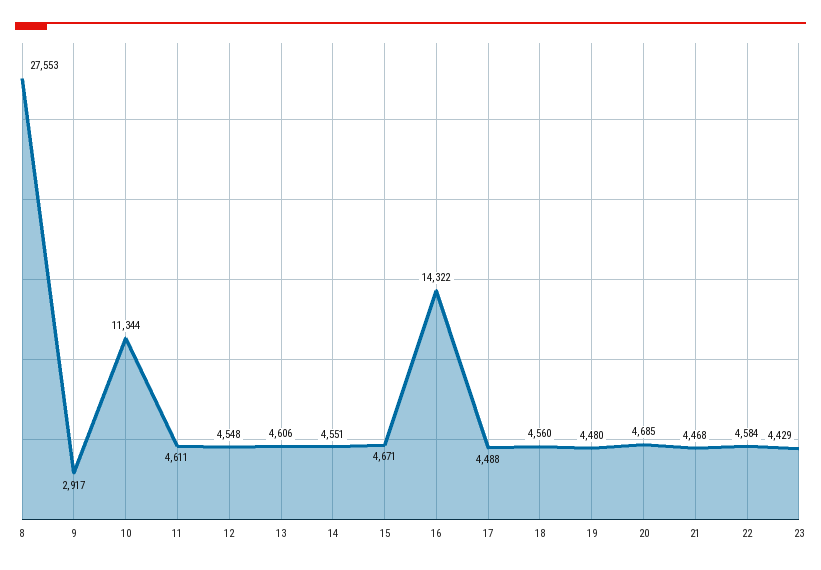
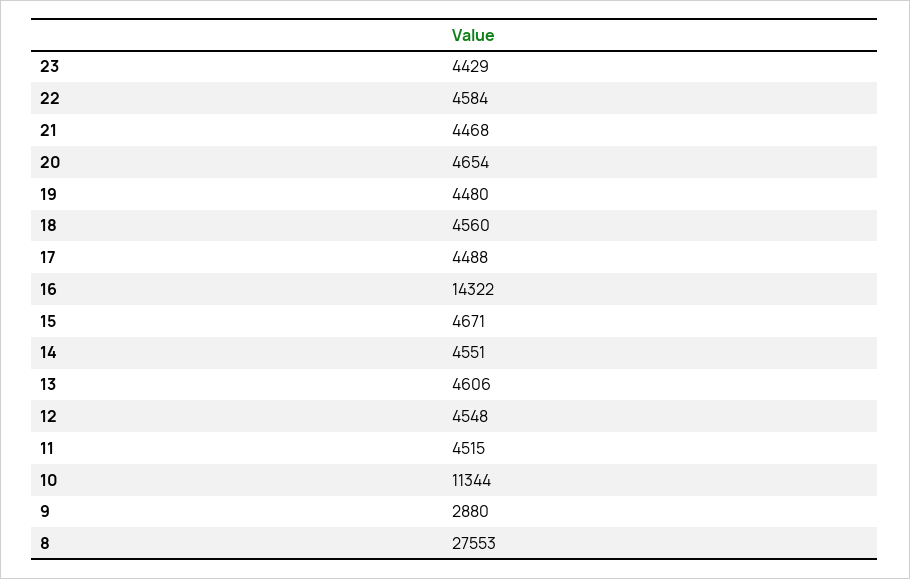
9: 2917 -> 2880
11: 4611 -> 4515
20: 4685 -> 4654

